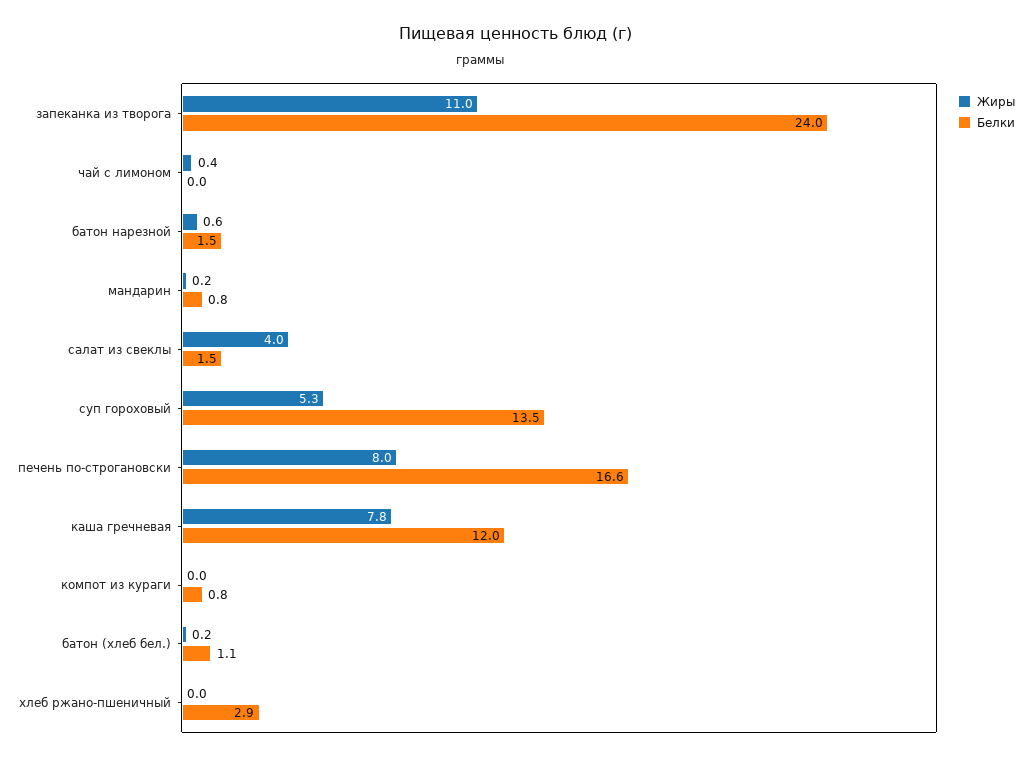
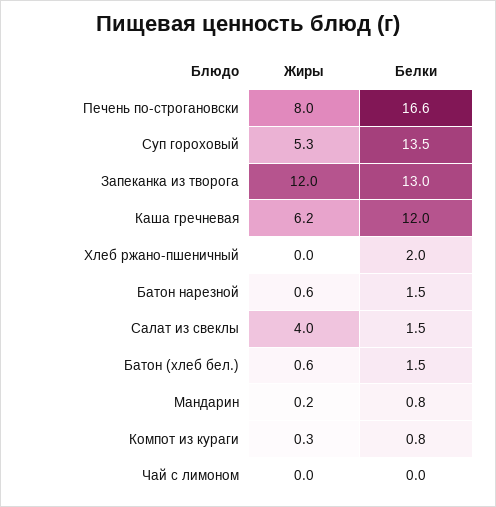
Жиры, запеканка из творога: 11 -> 12
Белки, запеканка из творога: 24 -> 13
Жиры, чай с лимоном: 0.4 -> 0
Жиры, каша гречневая: 7.8 -> 6.2
Жиры, компот из кураги: 0 -> 0.3
Жиры, батон (хлеб бел.): 0.2 -> 0.6
Белки, батон (хлеб бел.): 1.1 -> 1.5
Белки, хлеб ржано-пшеничный: 2.9 -> 2

